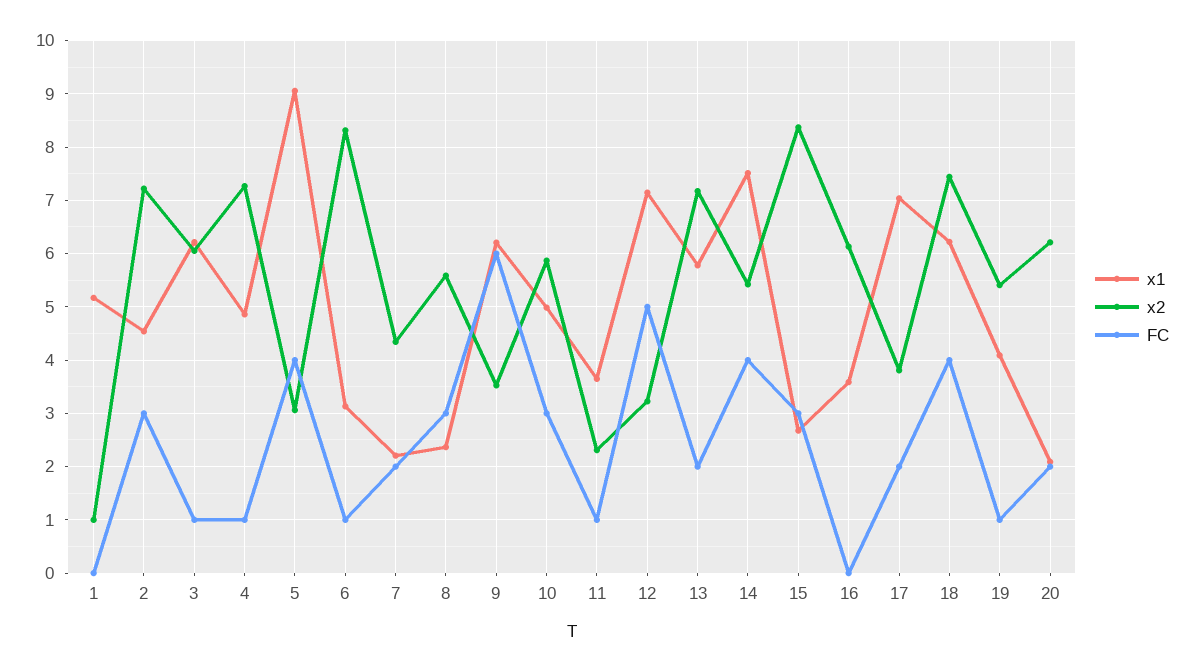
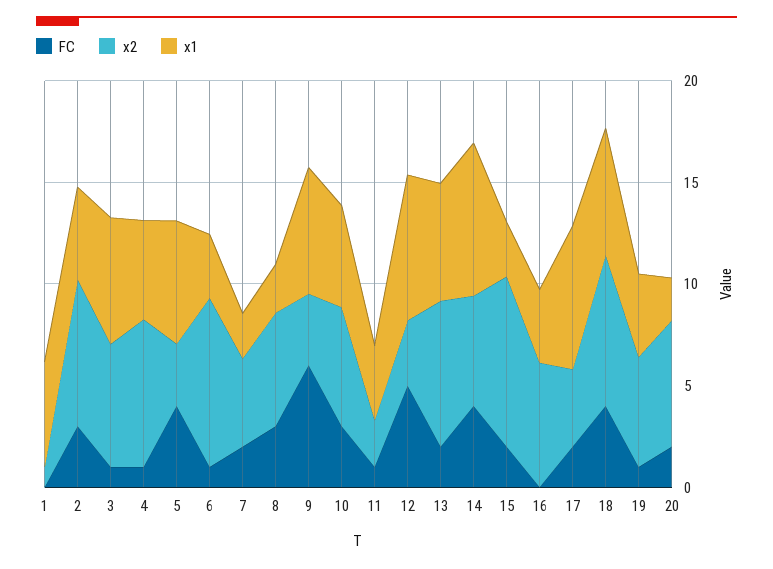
x1, 5: 9 -> 6
FC, 15: 3 -> 2

